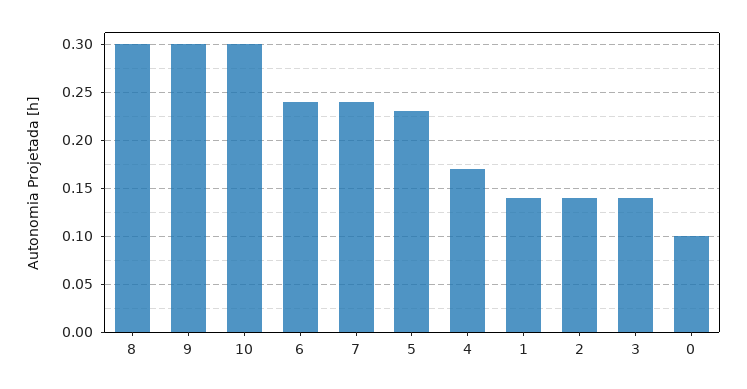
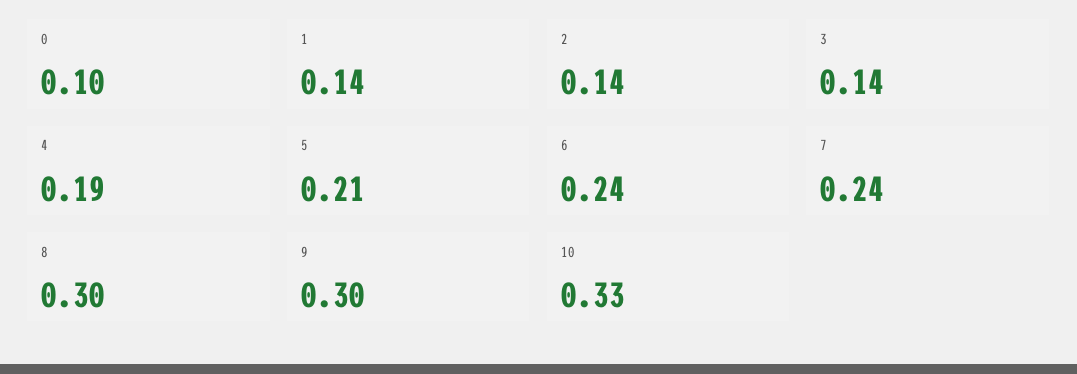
10: 0.3 -> 0.33
5: 0.23 -> 0.21
4: 0.17 -> 0.19

